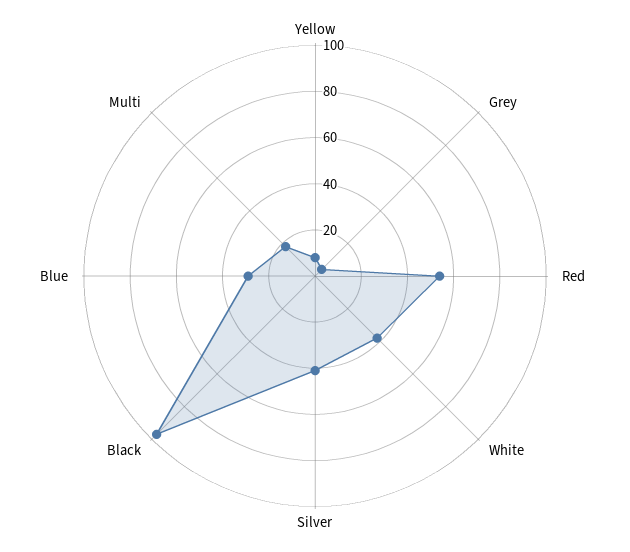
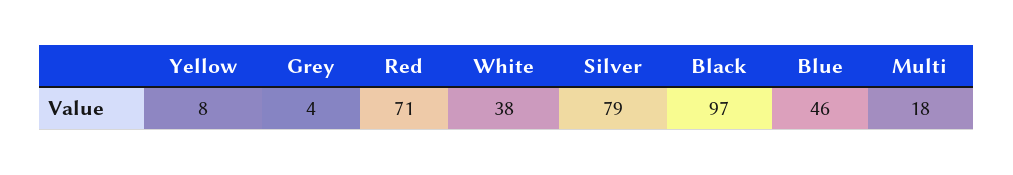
Red: 55 -> 71
Silver: 40 -> 79
Blue: 30 -> 46

